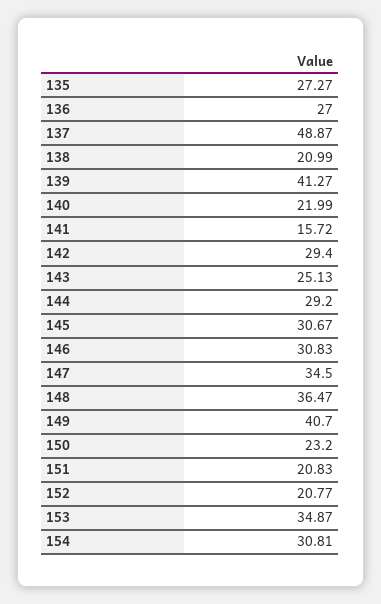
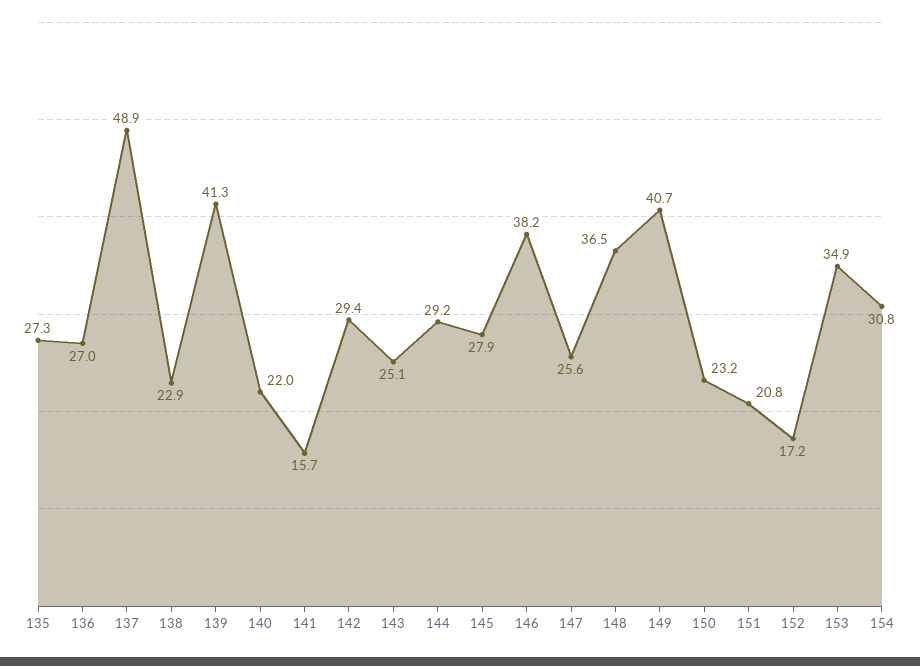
138: 20.99 -> 22.9
145: 30.67 -> 27.9
146: 30.83 -> 38.2
147: 34.5 -> 25.6
152: 20.77 -> 17.2

